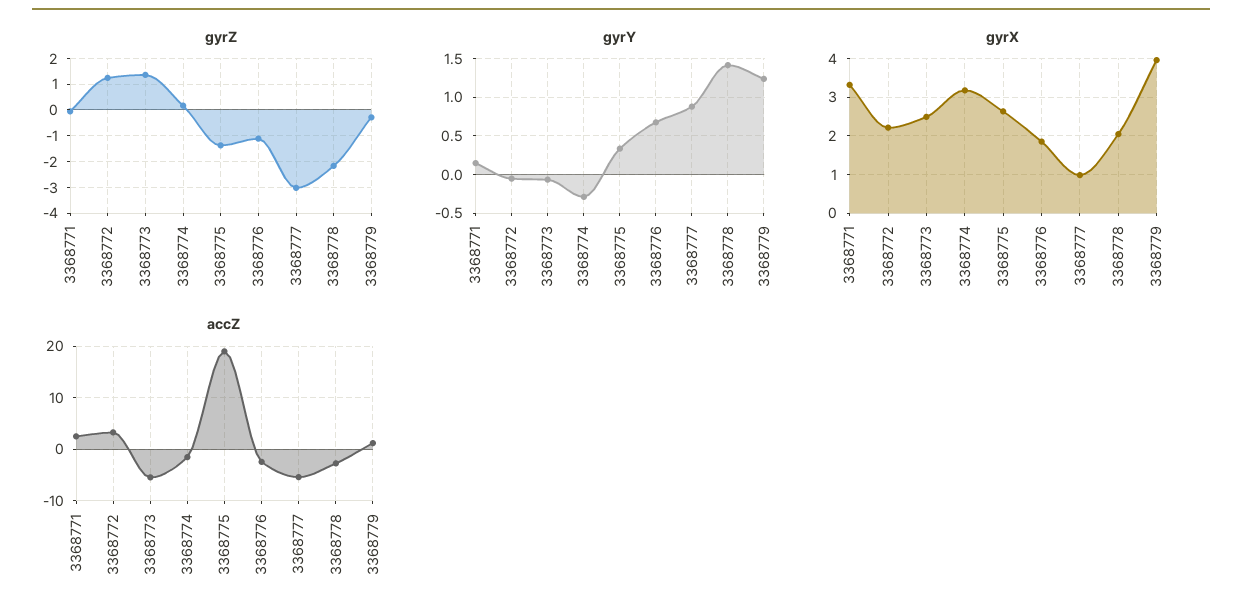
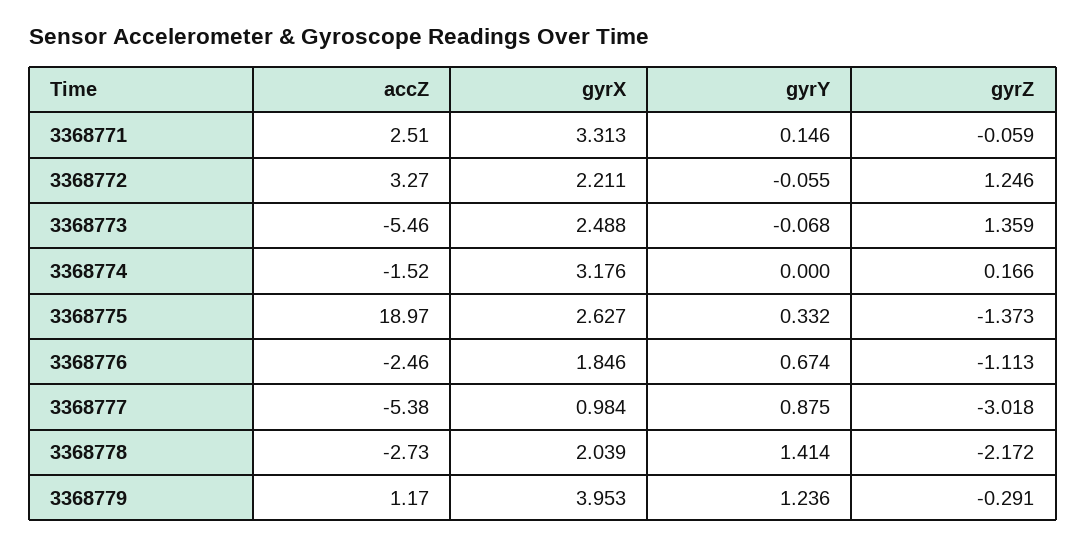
gyrY, 3368774: -0.3 -> 0

